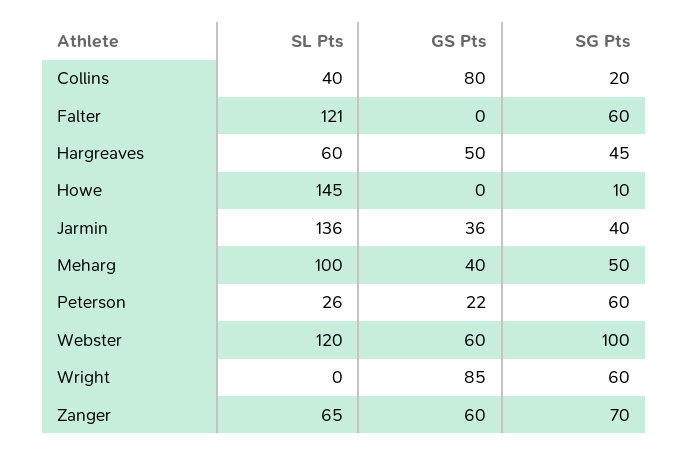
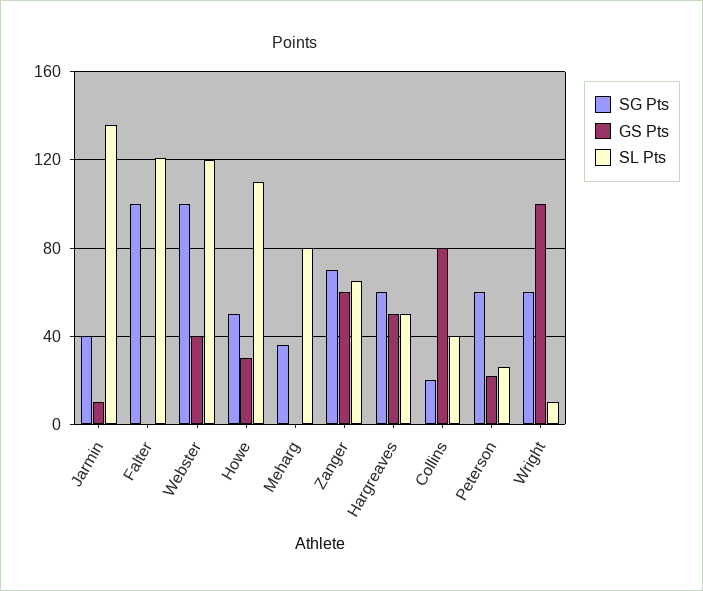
SG Pts, Falter: 60 -> 100
SL Pts, Hargreaves: 60 -> 50
SG Pts, Hargreaves: 45 -> 60
SL Pts, Howe: 145 -> 110
GS Pts, Howe: 0 -> 30
SG Pts, Howe: 10 -> 50
GS Pts, Jarmin: 36 -> 10
SL Pts, Meharg: 100 -> 80
GS Pts, Meharg: 40 -> 0
SG Pts, Meharg: 50 -> 35
GS Pts, Webster: 60 -> 40
SL Pts, Wright: 0 -> 10
GS Pts, Wright: 85 -> 100

